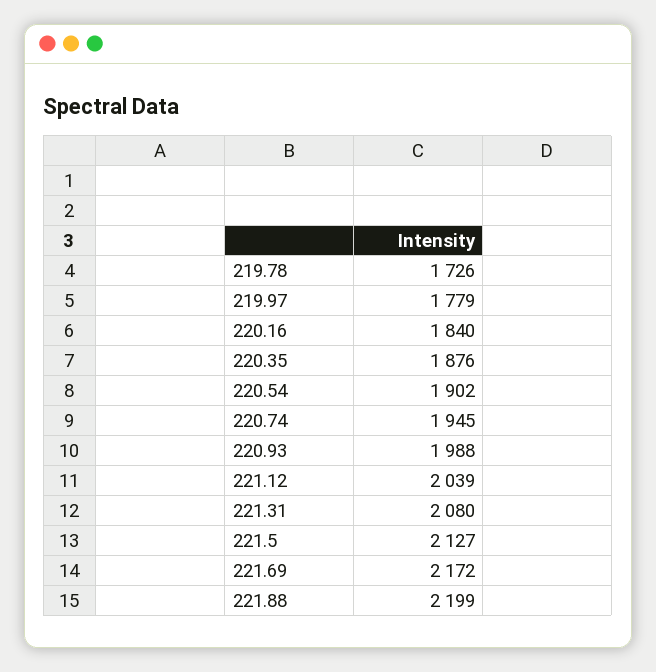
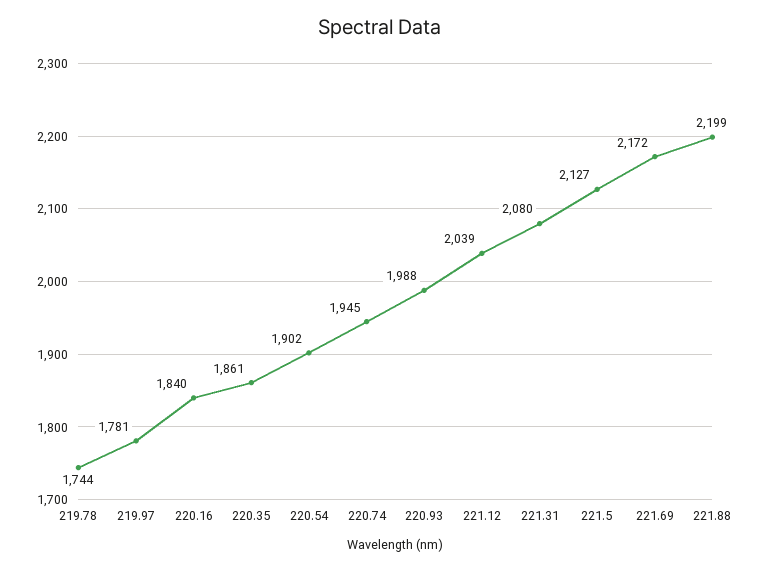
219.78: 1726 -> 1744
219.97: 1779 -> 1781
220.35: 1876 -> 1861

